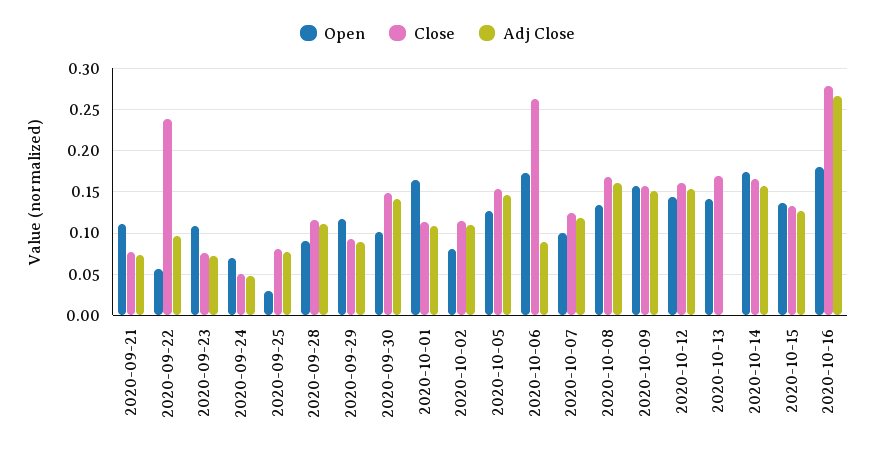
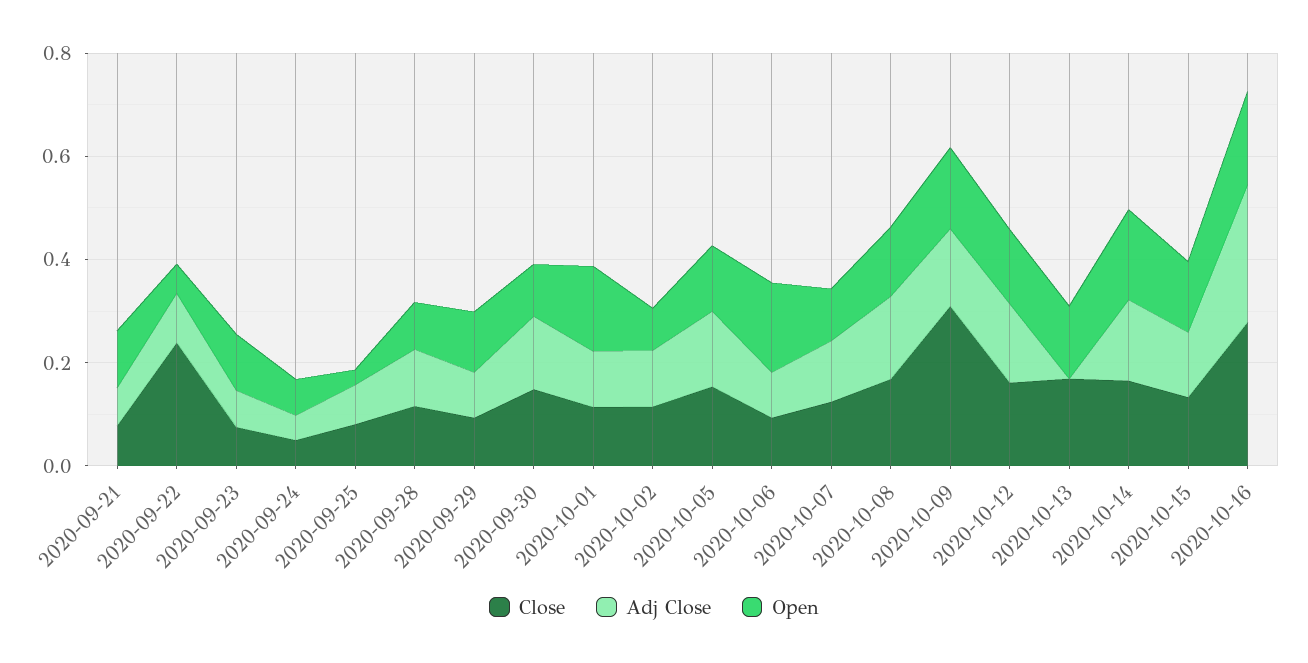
Close, 2020-10-06: 0.26 -> 0.1
Close, 2020-10-09: 0.16 -> 0.3

